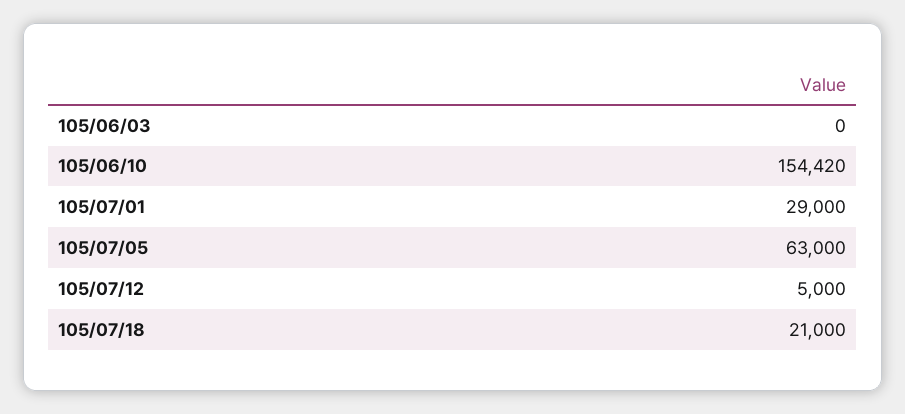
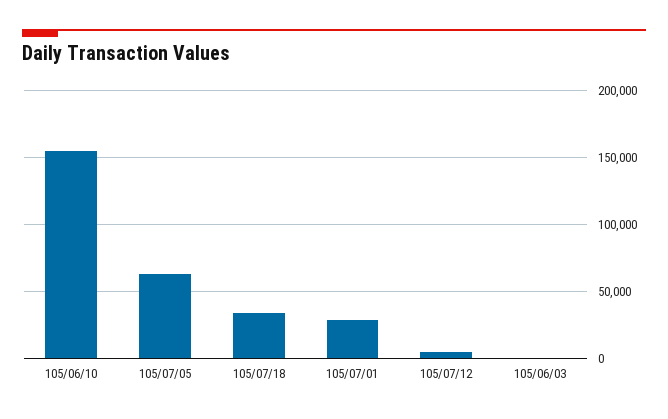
105/07/18: 21000 -> 35000

